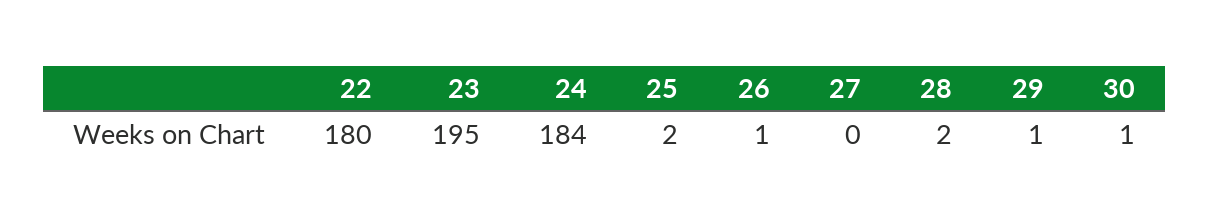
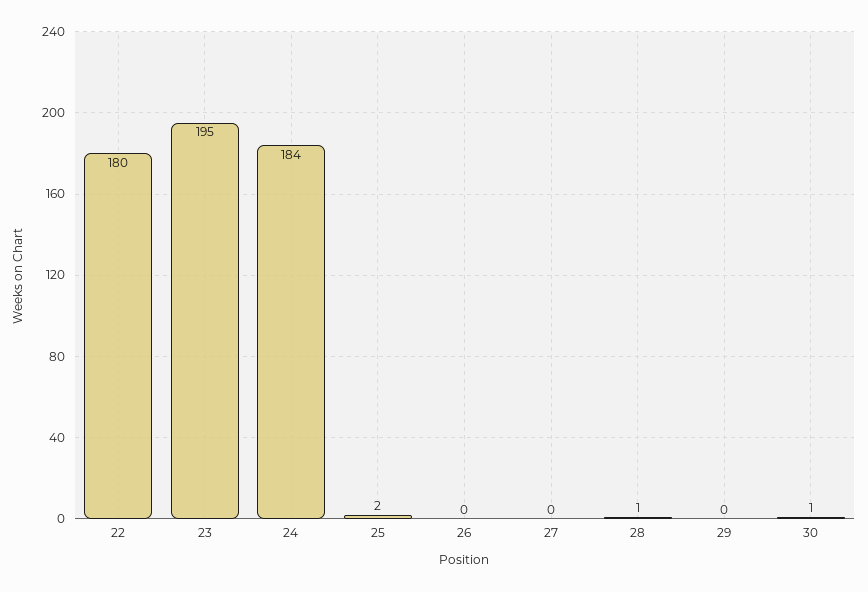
26: 1 -> 0
28: 2 -> 1
29: 1 -> 0

